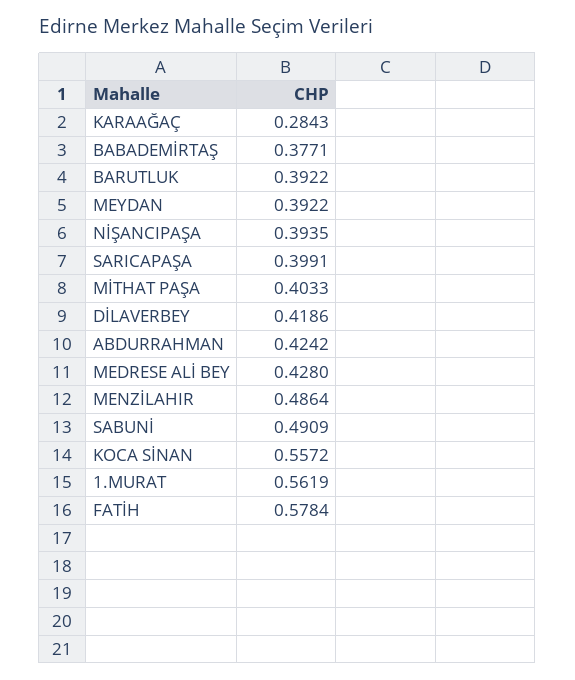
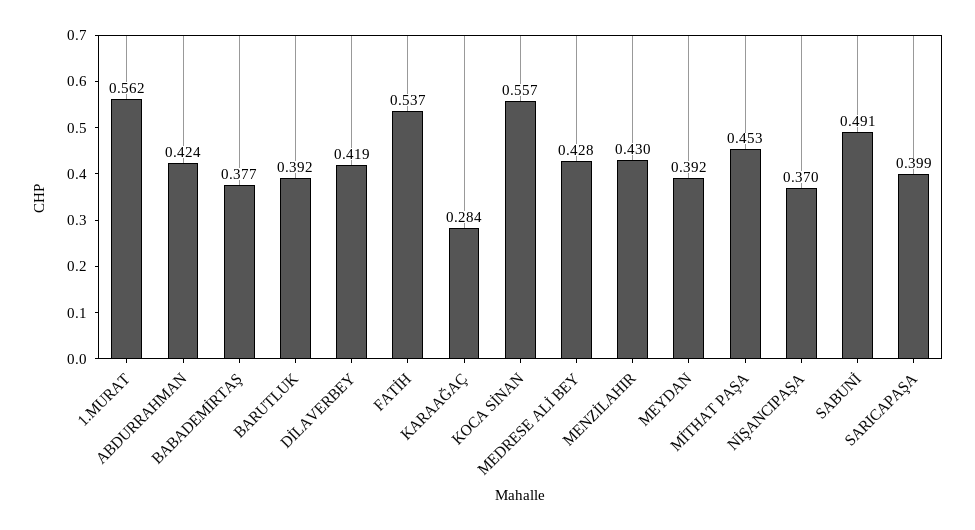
NİŞANCIPAŞA: 0.3935 -> 0.37
MİTHAT PAŞA: 0.4033 -> 0.453
MENZİLAHIR: 0.4864 -> 0.43
FATİH: 0.5784 -> 0.537

